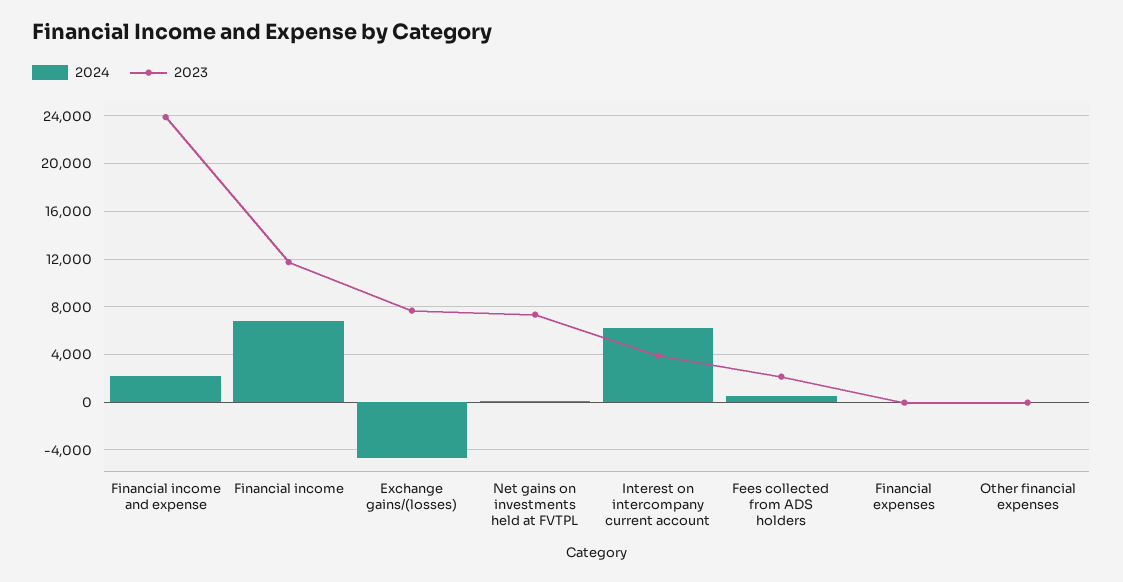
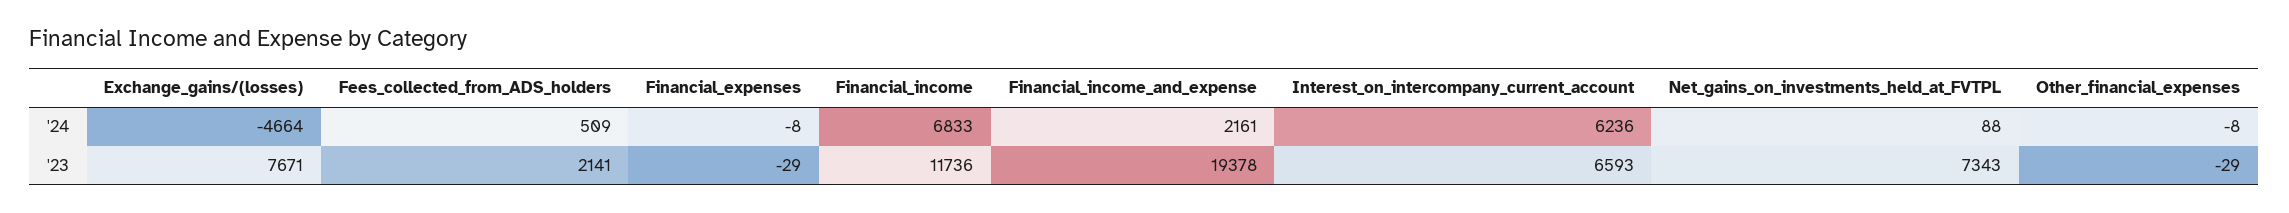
2023, Financial income and expense: 24000 -> 19378
2023, Interest on intercompany current account: 4000 -> 6593

